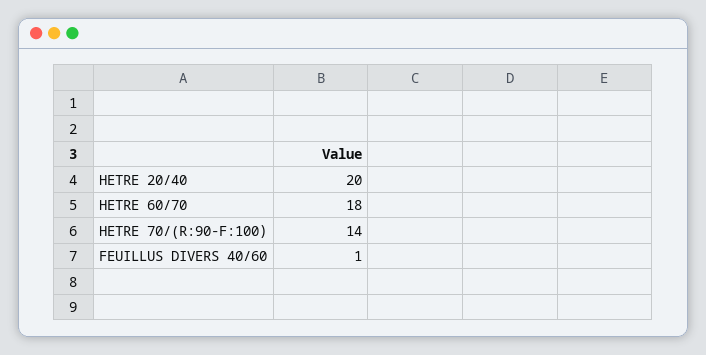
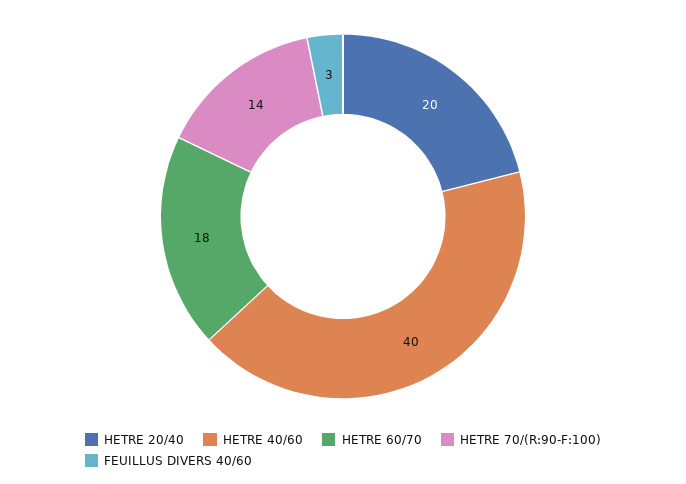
FEUILLUS DIVERS 40/60: 1 -> 3
HETRE 40/60: none -> 40

